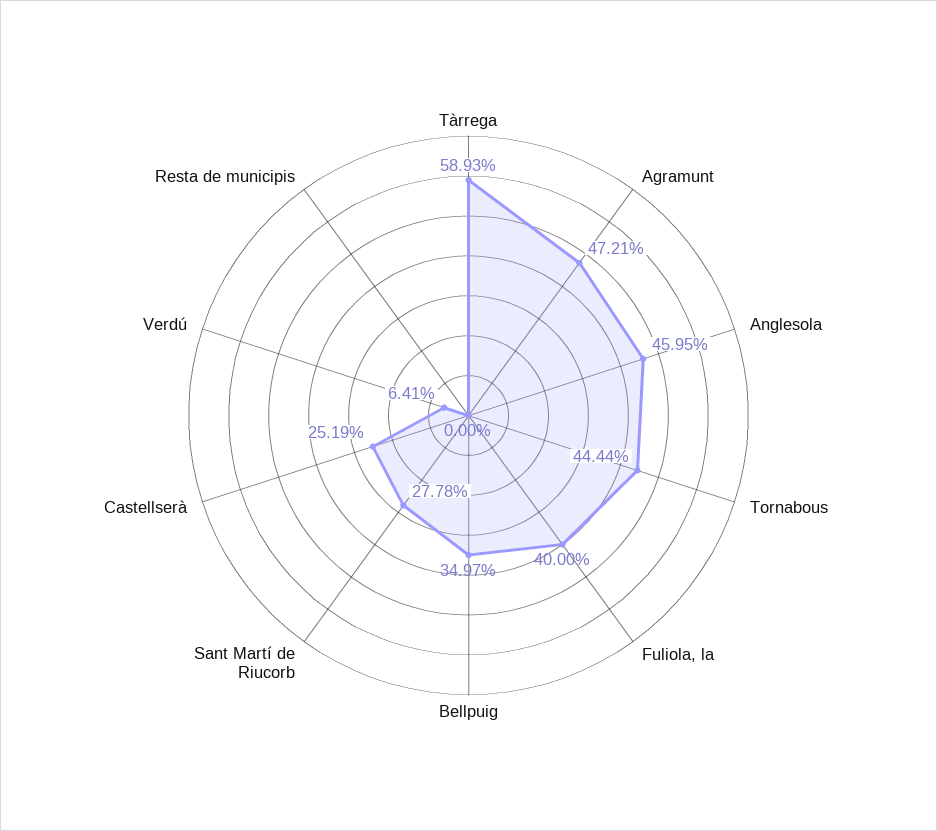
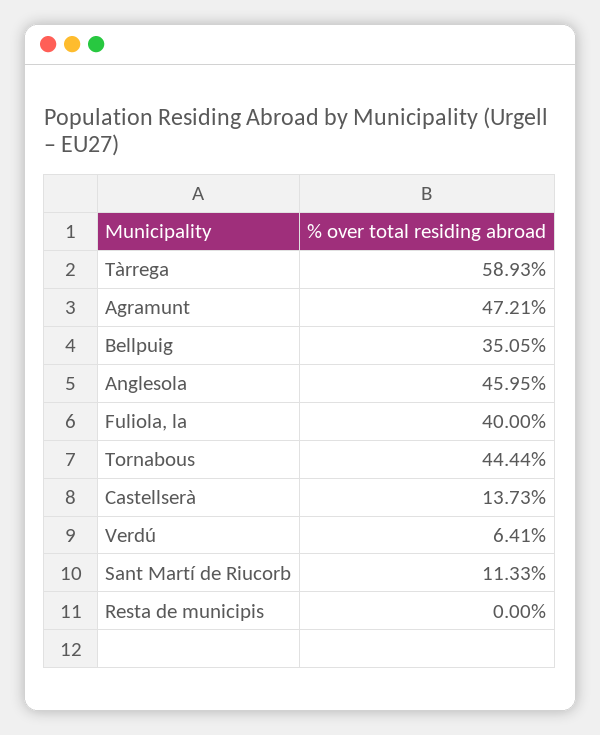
Bellpuig: 34.97 -> 35.05
Sant Martí de Riucorb: 27.78 -> 11.33
Castellserà: 25.19 -> 13.73

